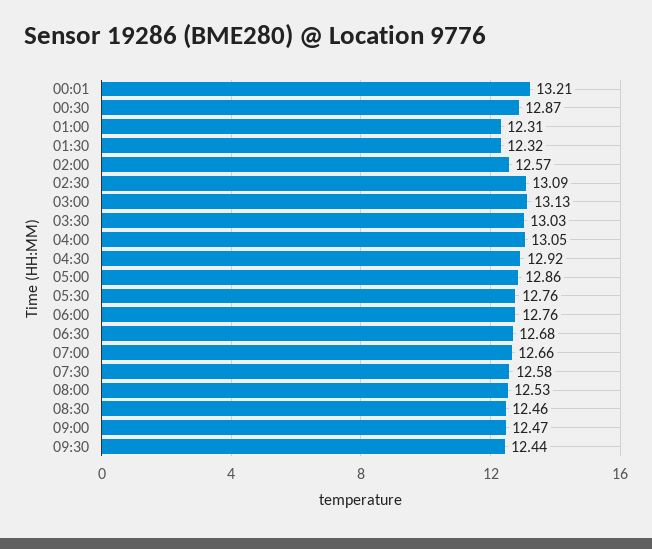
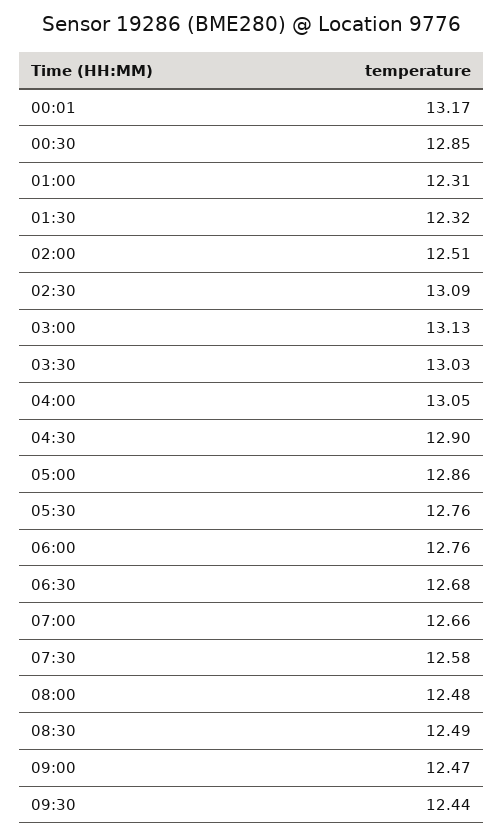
00:01: 13.21 -> 13.17
00:30: 12.87 -> 12.85
02:00: 12.57 -> 12.51
04:30: 12.92 -> 12.9
08:00: 12.53 -> 12.48
08:30: 12.46 -> 12.49

